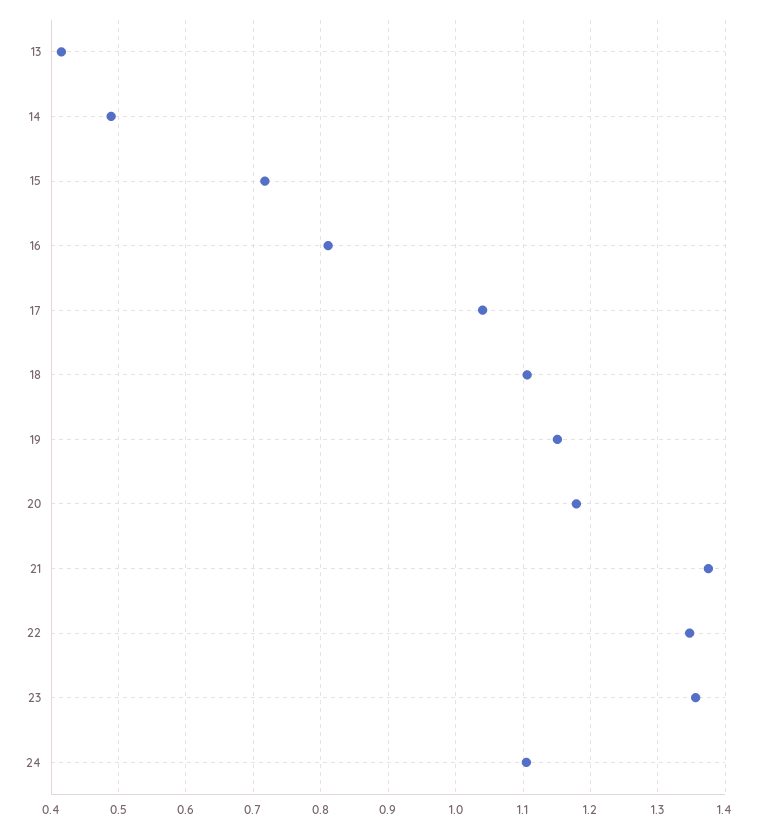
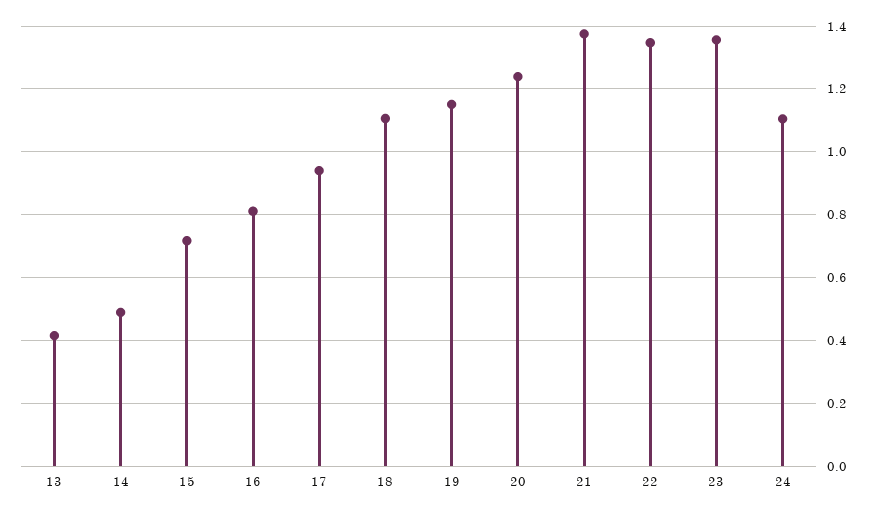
17: 1.04 -> 0.94
20: 1.18 -> 1.24

